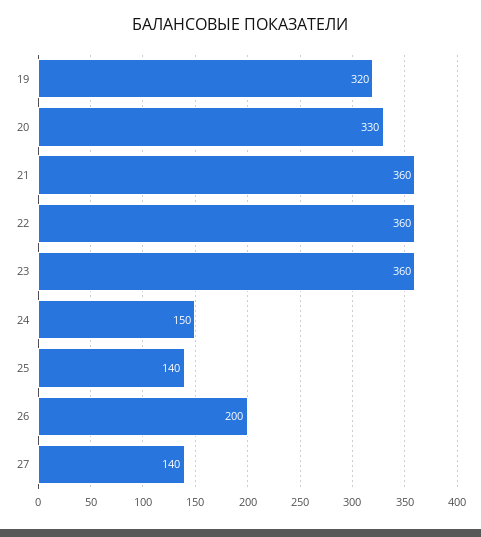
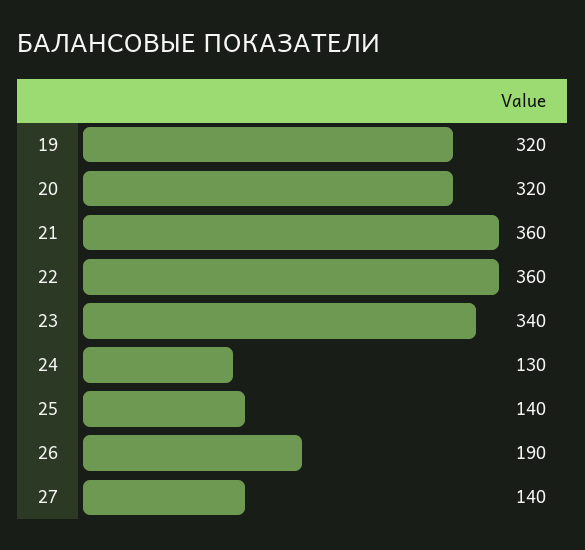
20: 330 -> 320
23: 360 -> 340
24: 150 -> 130
26: 200 -> 190

